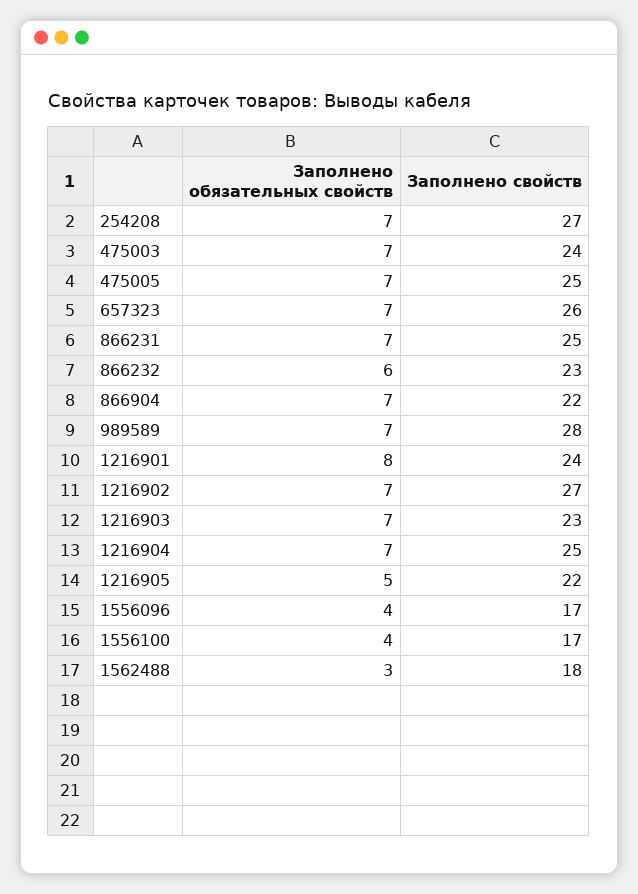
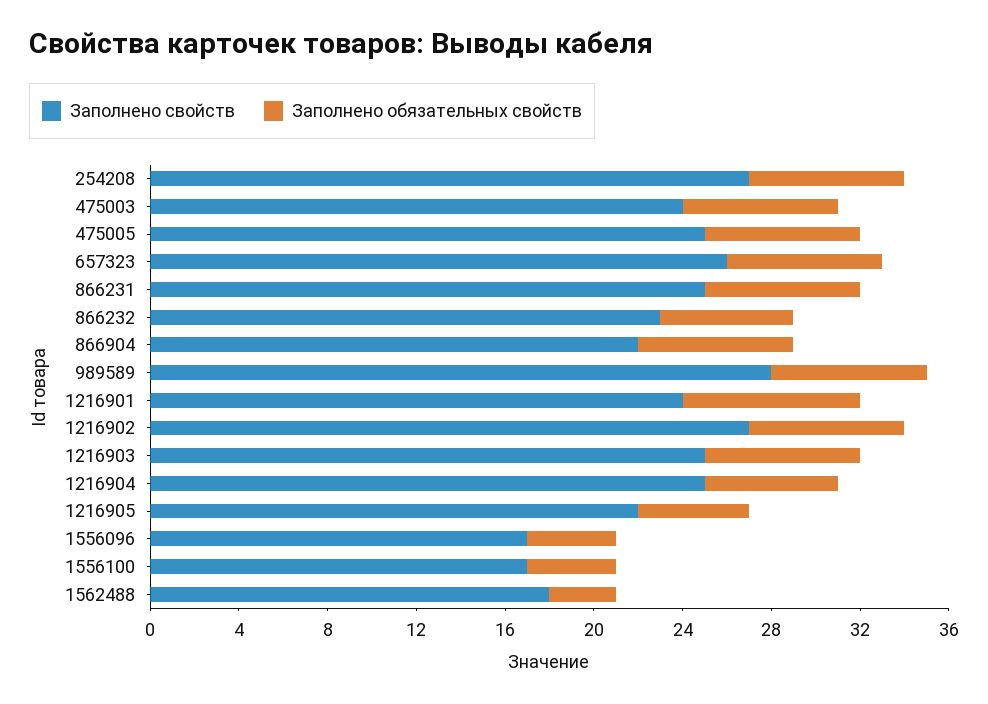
Заполнено свойств, 1216903: 23 -> 25
Заполнено обязательных свойств, 1216904: 7 -> 6

